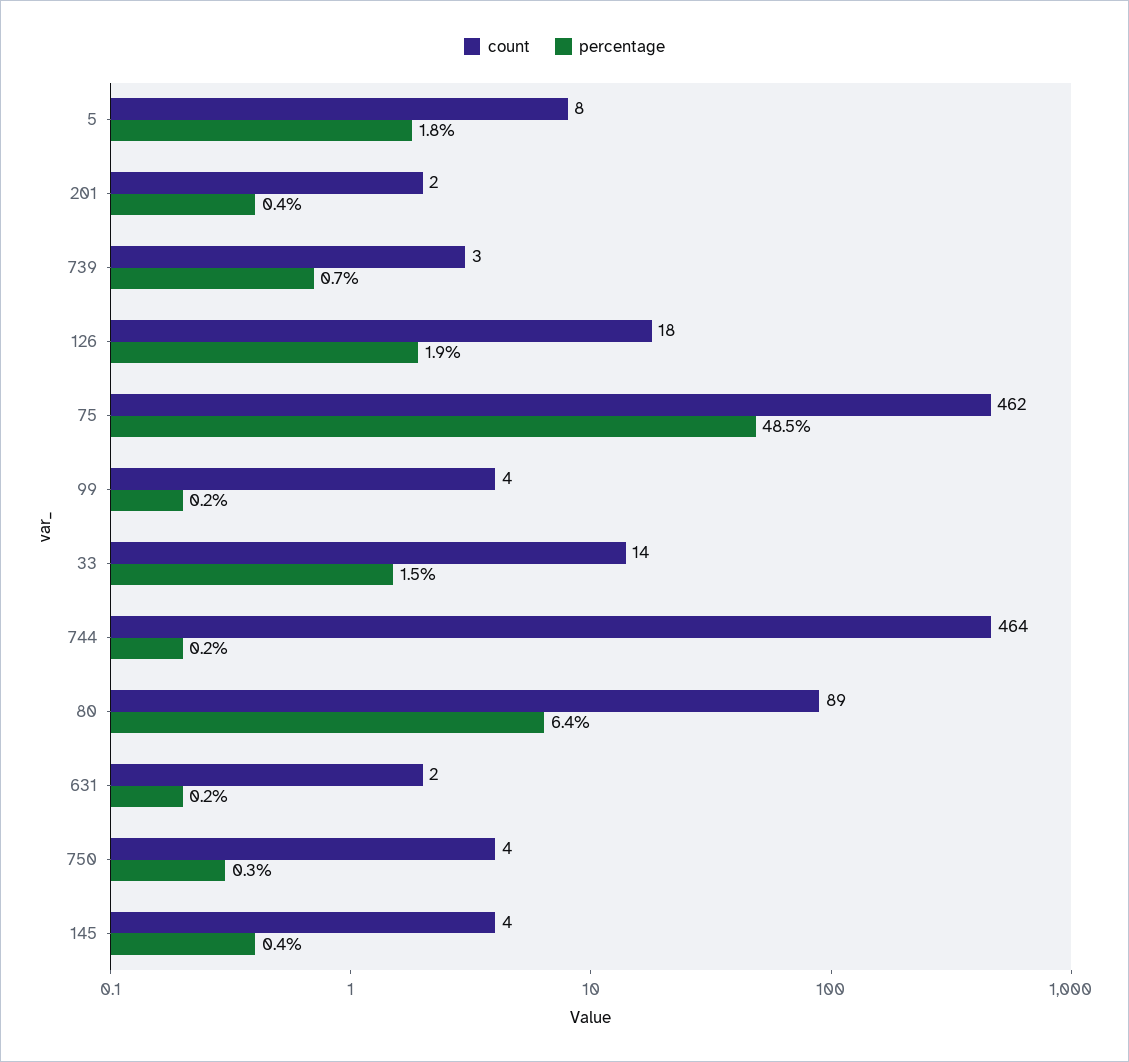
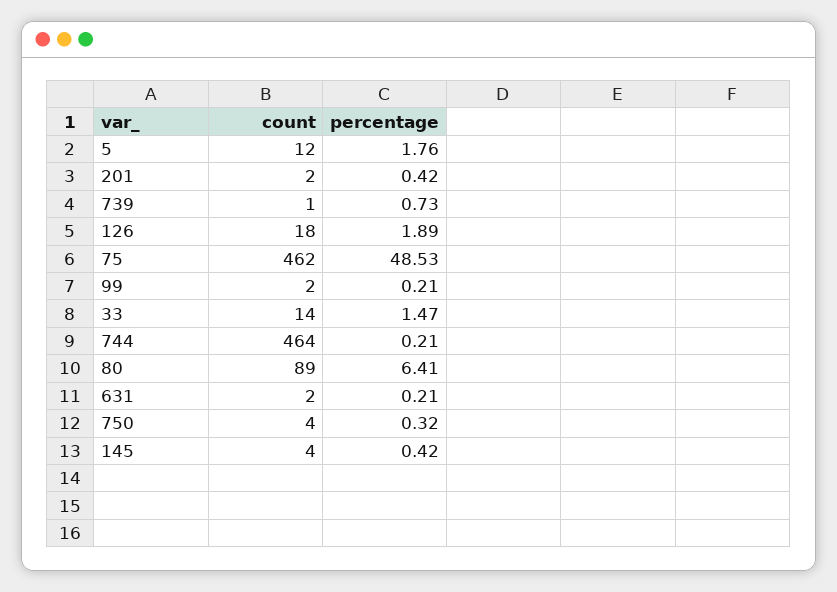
count, 5: 8 -> 12
count, 739: 3 -> 1
count, 99: 4 -> 2

